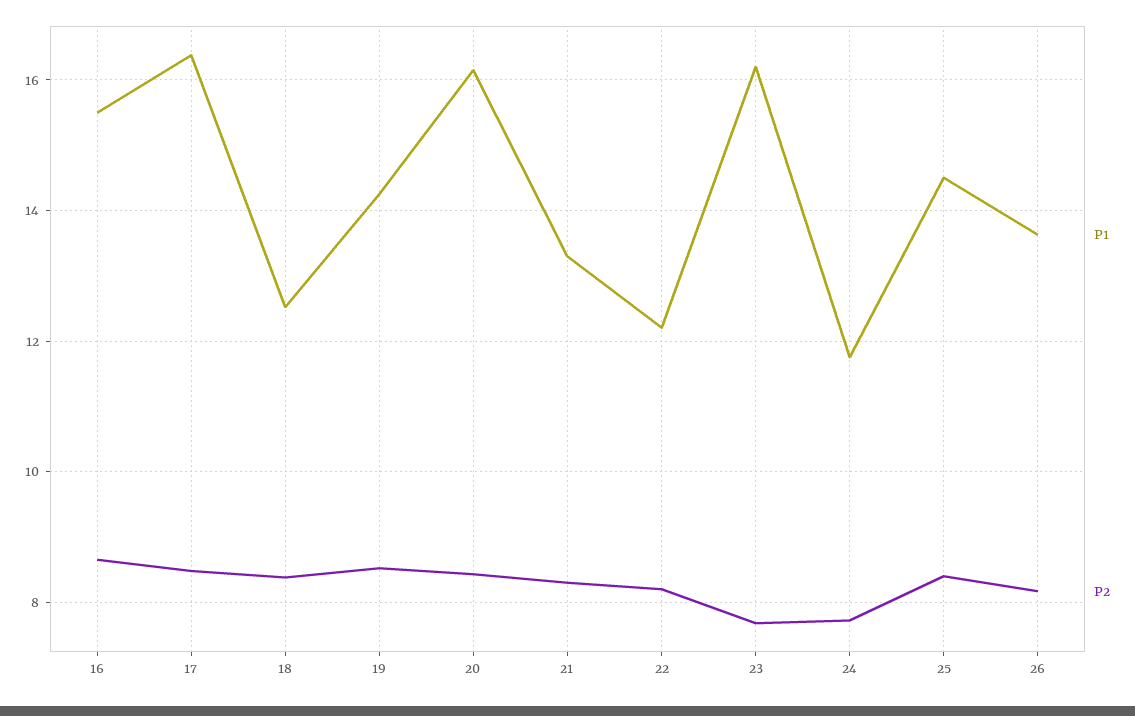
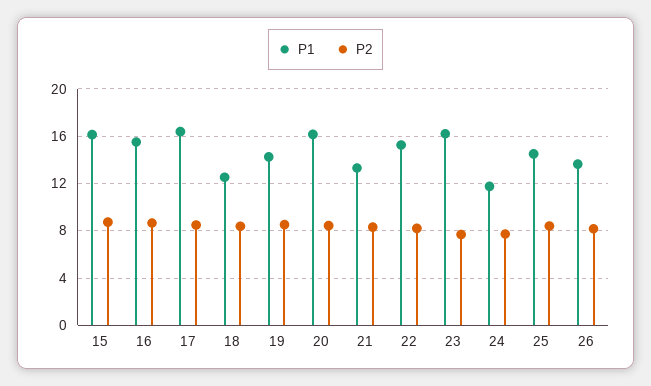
P1, 22: 12.2 -> 15
P1, 15: none -> 16
P2, 15: none -> 9

